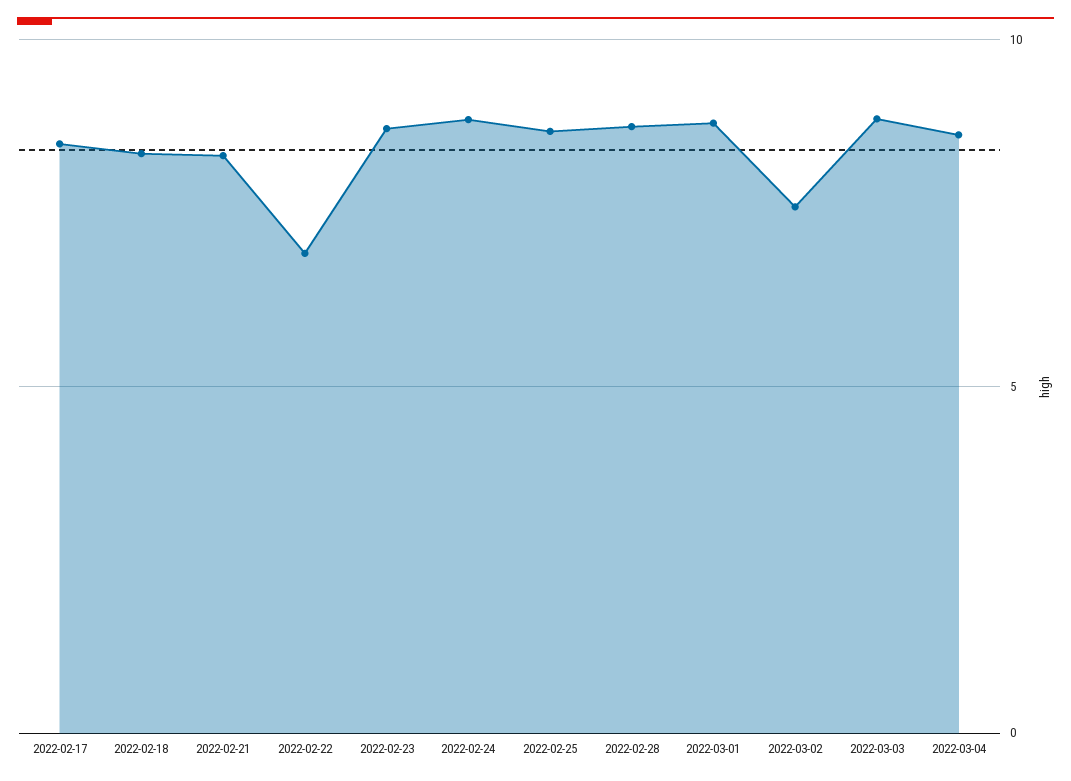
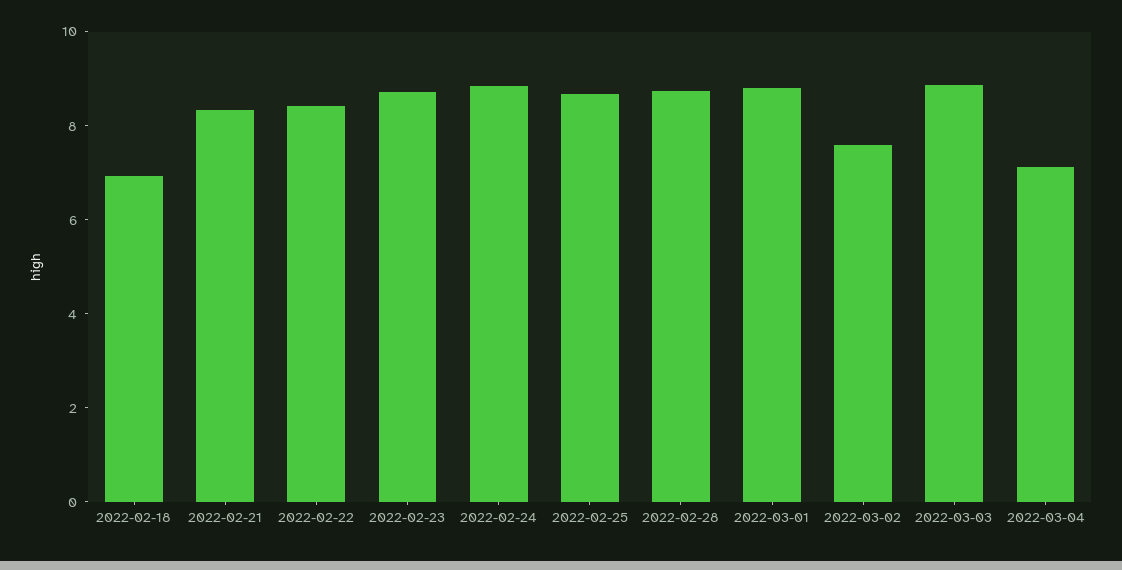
2022-02-17: 8.5 -> none
2022-02-18: 8.5 -> 7
2022-02-22: 7 -> 8.5
2022-03-04: 8.5 -> 7

